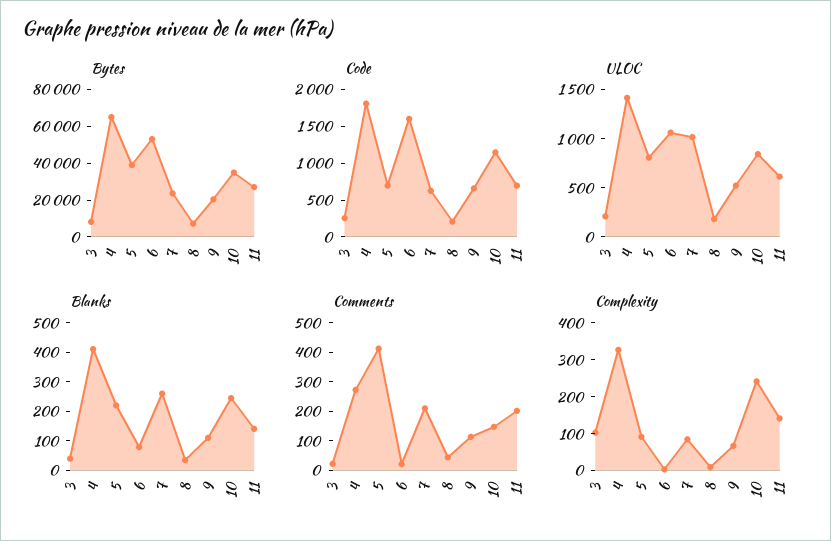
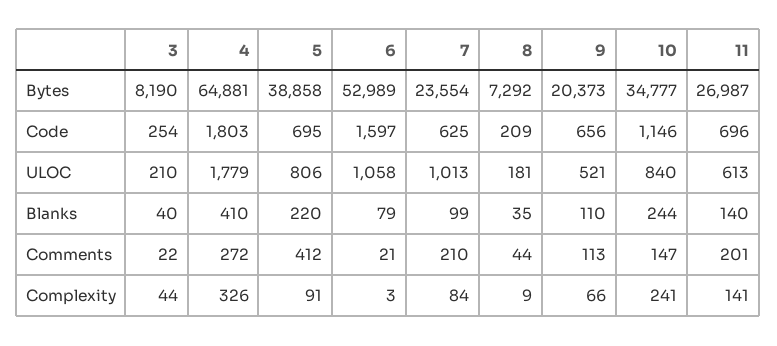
ULOC, 4: 1400 -> 1779
Blanks, 7: 250 -> 99
Complexity, 3: 100 -> 44

